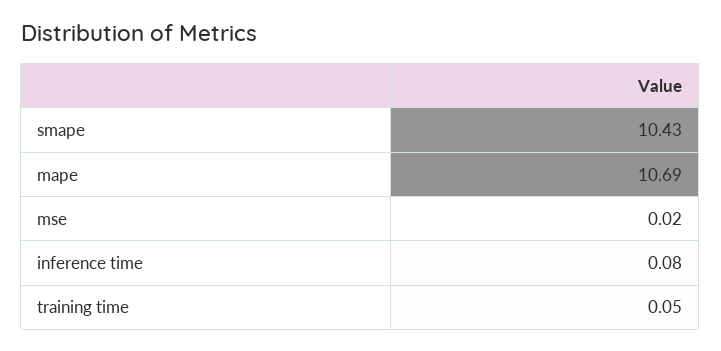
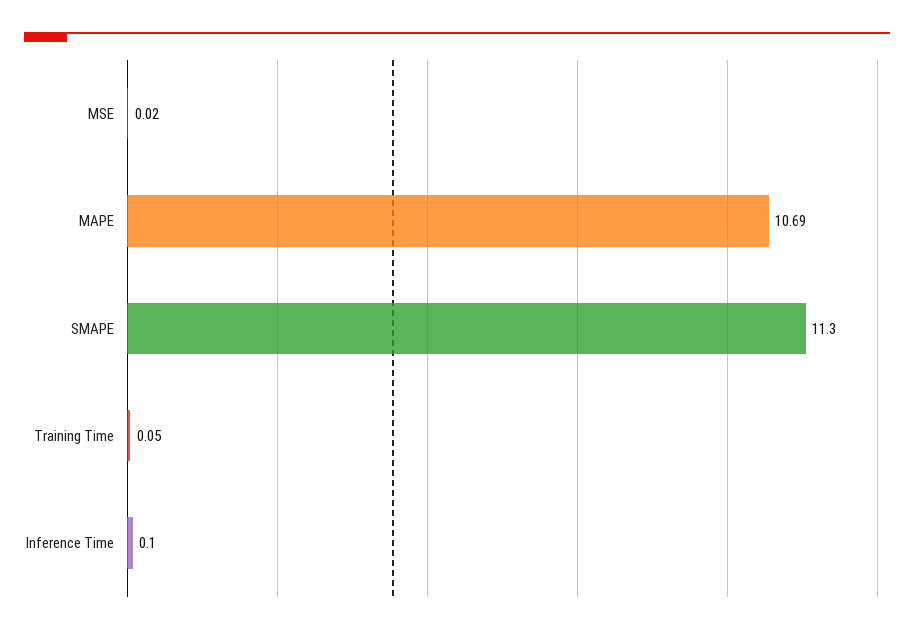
smape: 10.43 -> 11.3
inference time: 0.08 -> 0.1

